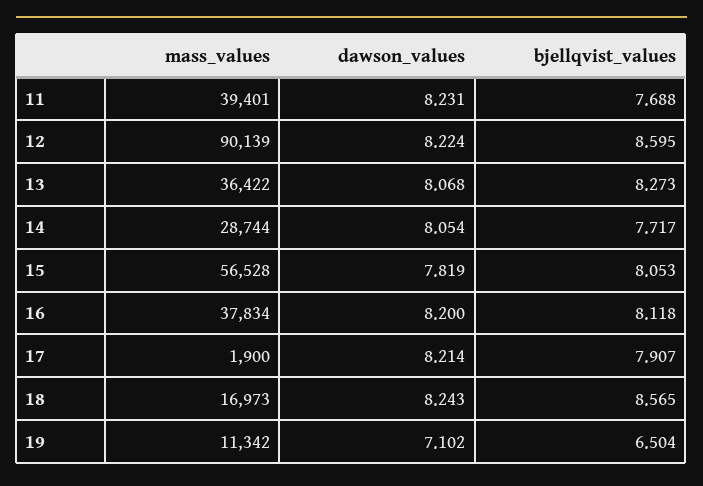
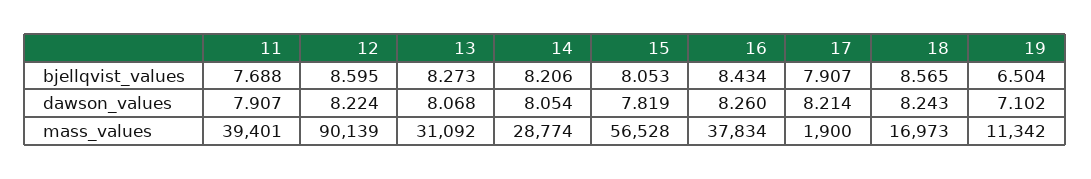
dawson_values, 11: 8.231 -> 7.907
mass_values, 13: 36422 -> 31092
mass_values, 14: 28744 -> 28774
bjellqvist_values, 14: 7.717 -> 8.206
dawson_values, 16: 8.2 -> 8.26
bjellqvist_values, 16: 8.118 -> 8.434

